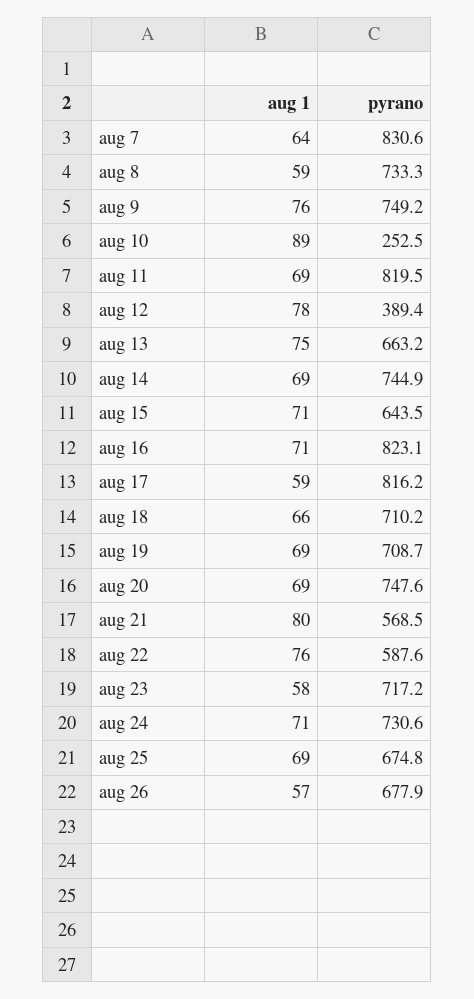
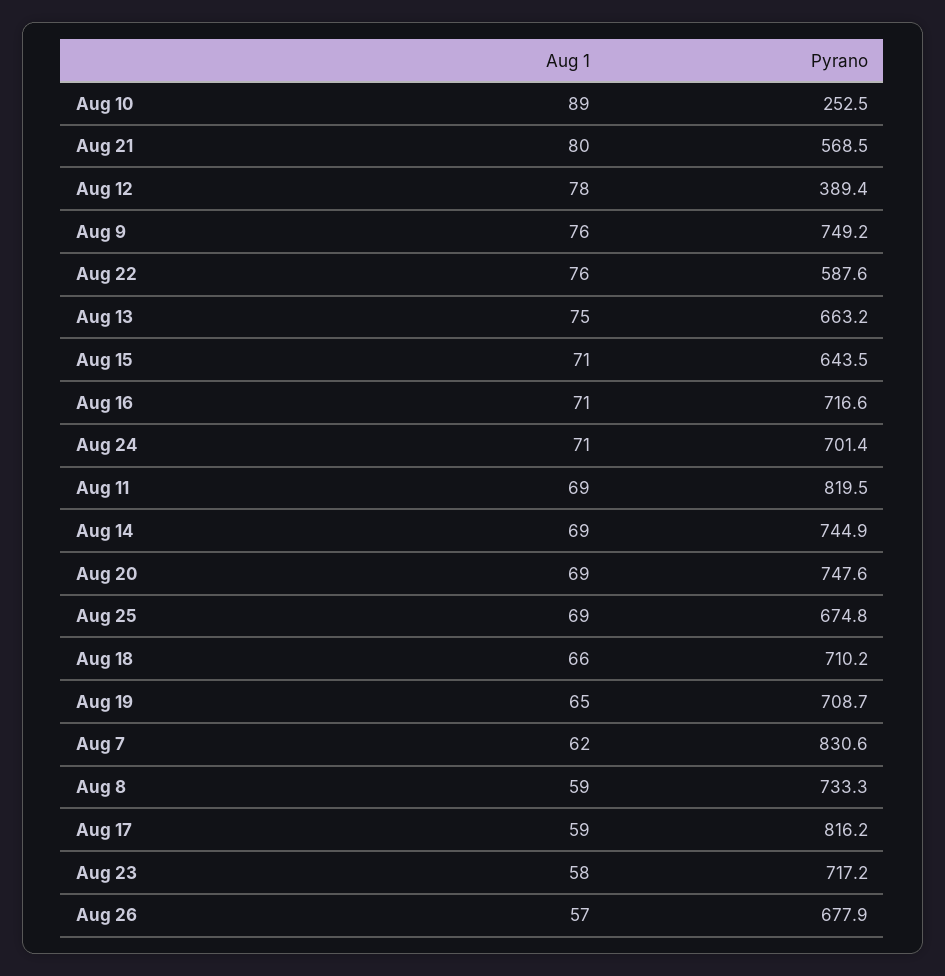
aug 1, aug 7: 64 -> 62
pyrano, aug 16: 823.1 -> 716.6
aug 1, aug 19: 69 -> 65
pyrano, aug 24: 730.6 -> 701.4

